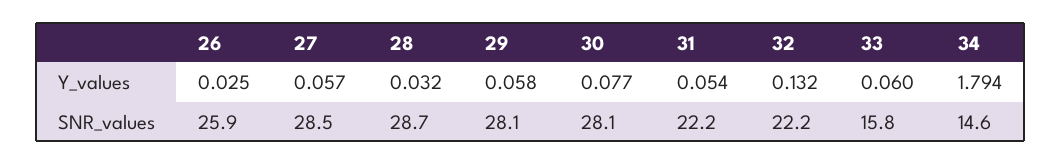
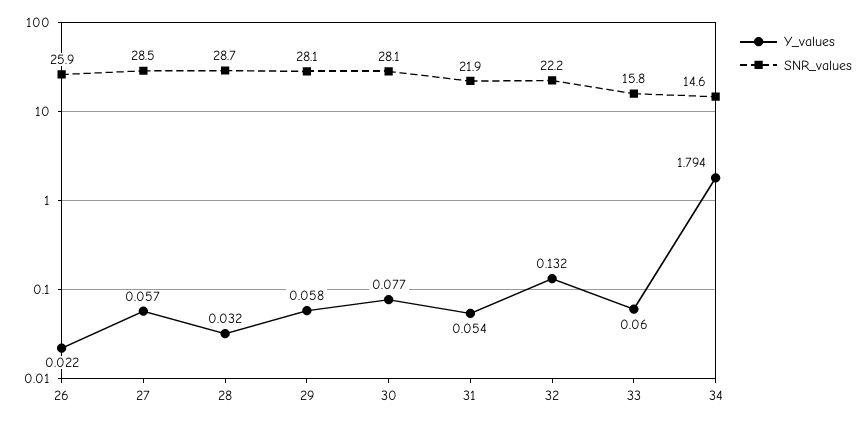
Y_values, 26: 0.025 -> 0.022
SNR_values, 31: 22.2 -> 21.9

